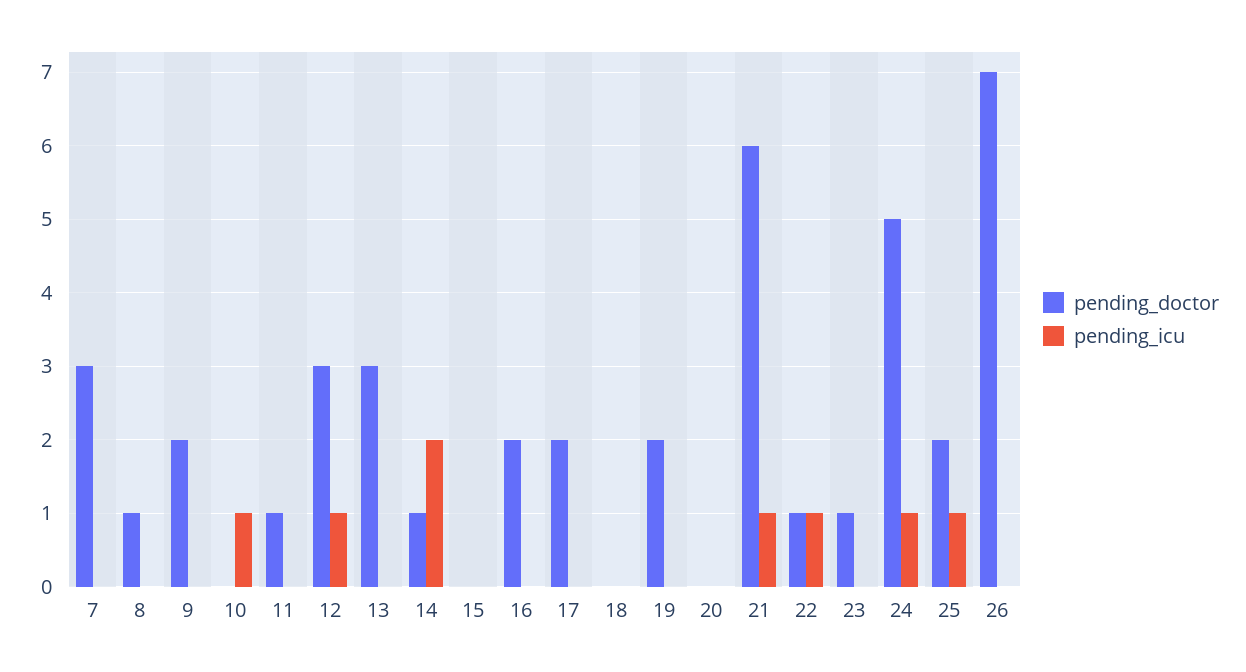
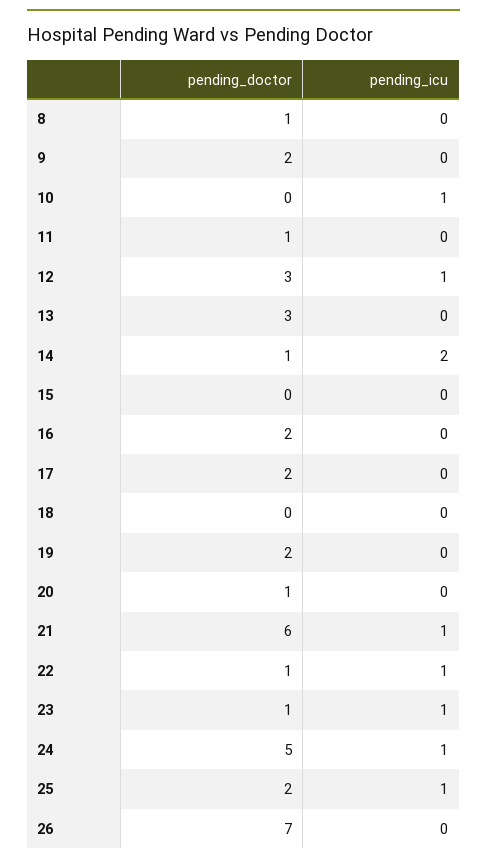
pending_doctor, 7: 3 -> none
pending_icu, 7: 0 -> none
pending_doctor, 20: 0 -> 1
pending_icu, 23: 0 -> 1

